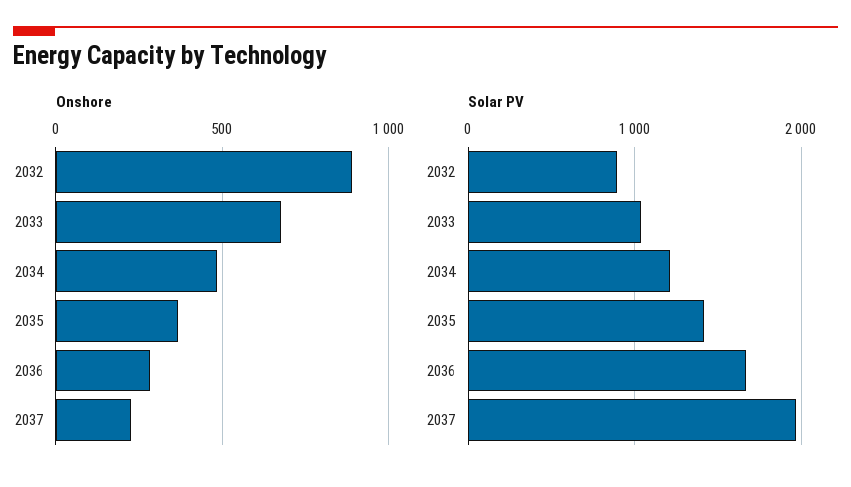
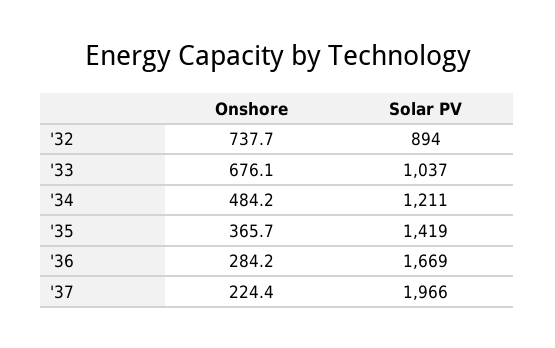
Onshore, 2032: 900 -> 737.7

